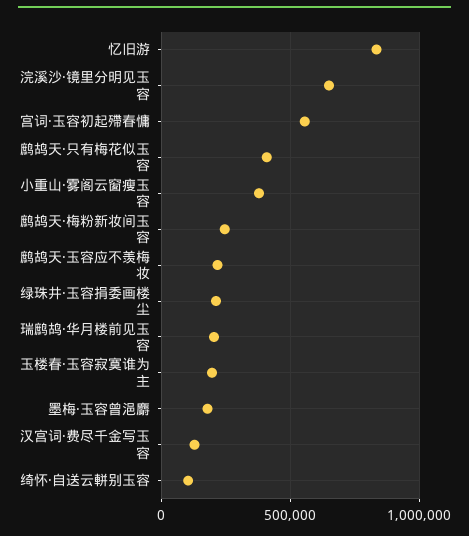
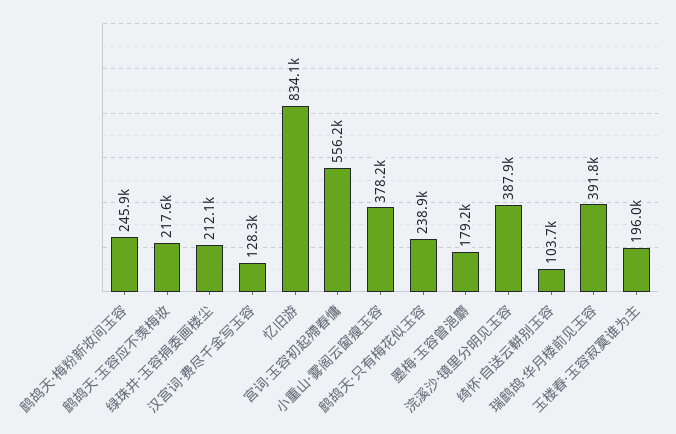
浣溪沙·镜里分明见玉容: 650000 -> 387900
鹧鸪天·只有梅花似玉容: 400000 -> 238900
瑞鹧鸪·华月楼前见玉容: 200000 -> 391800

